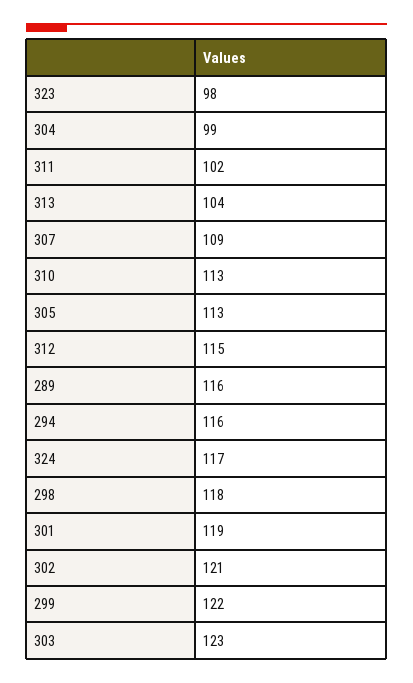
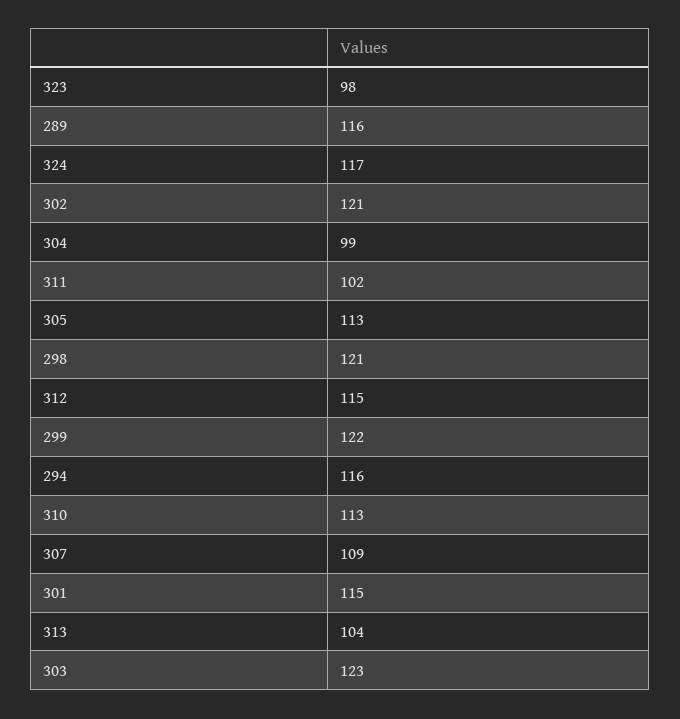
298: 118 -> 121
301: 119 -> 115

